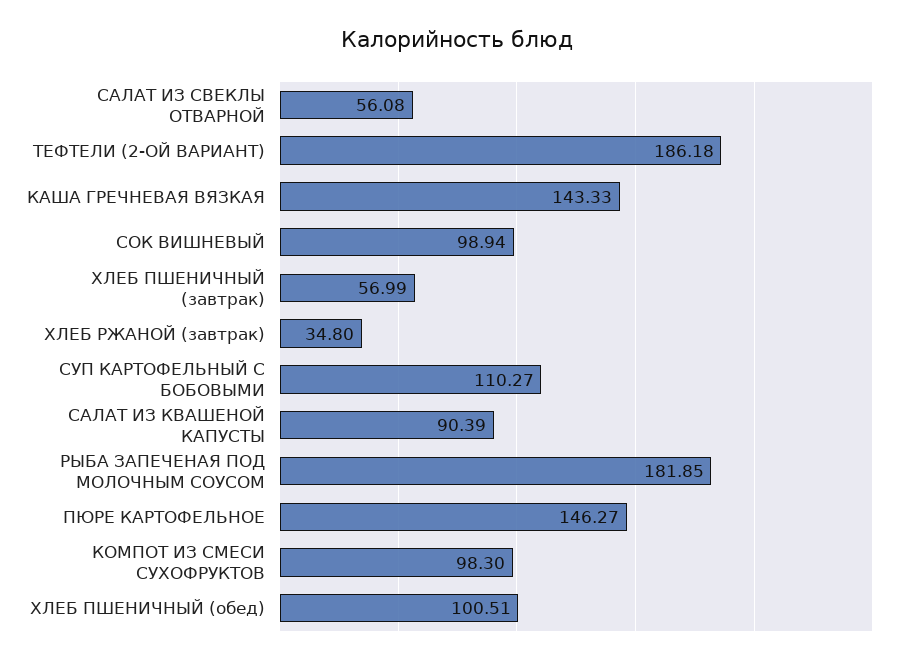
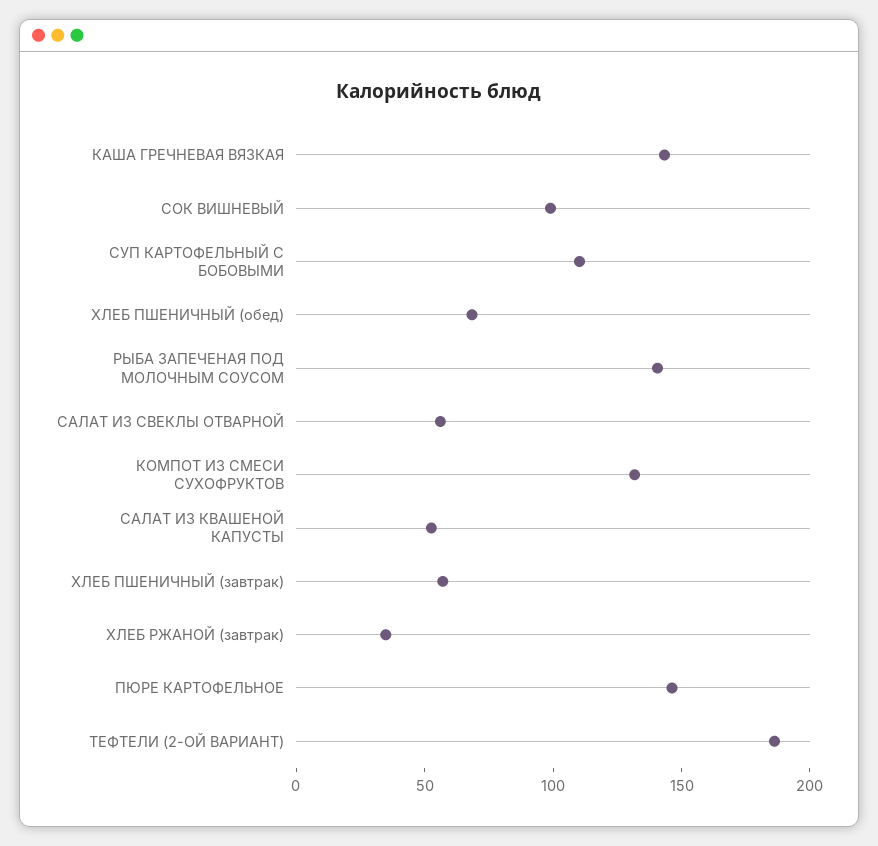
САЛАТ ИЗ КВАШЕНОЙ КАПУСТЫ: 90.39 -> 50
РЫБА ЗАПЕЧЕНАЯ ПОД МОЛОЧНЫМ СОУСОМ: 181.85 -> 140
КОМПОТ ИЗ СМЕСИ СУХОФРУКТОВ: 98.3 -> 130
ХЛЕБ ПШЕНИЧНЫЙ (обед): 100.51 -> 70

